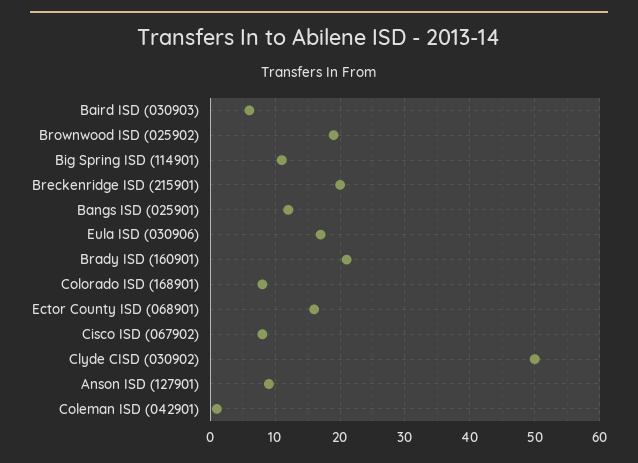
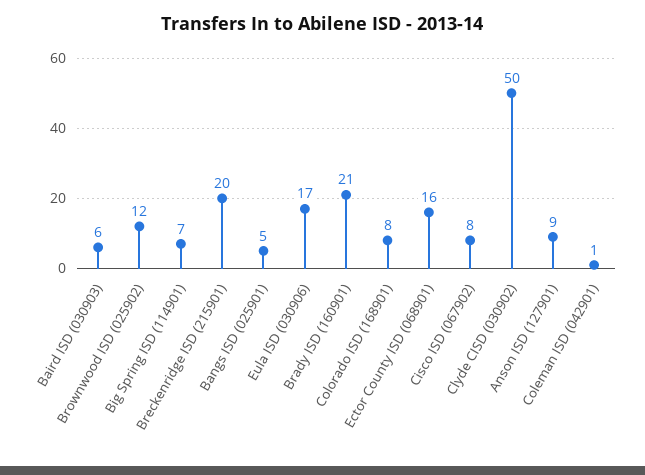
Brownwood ISD (025902): 19 -> 12
Big Spring ISD (114901): 11 -> 7
Bangs ISD (025901): 12 -> 5

